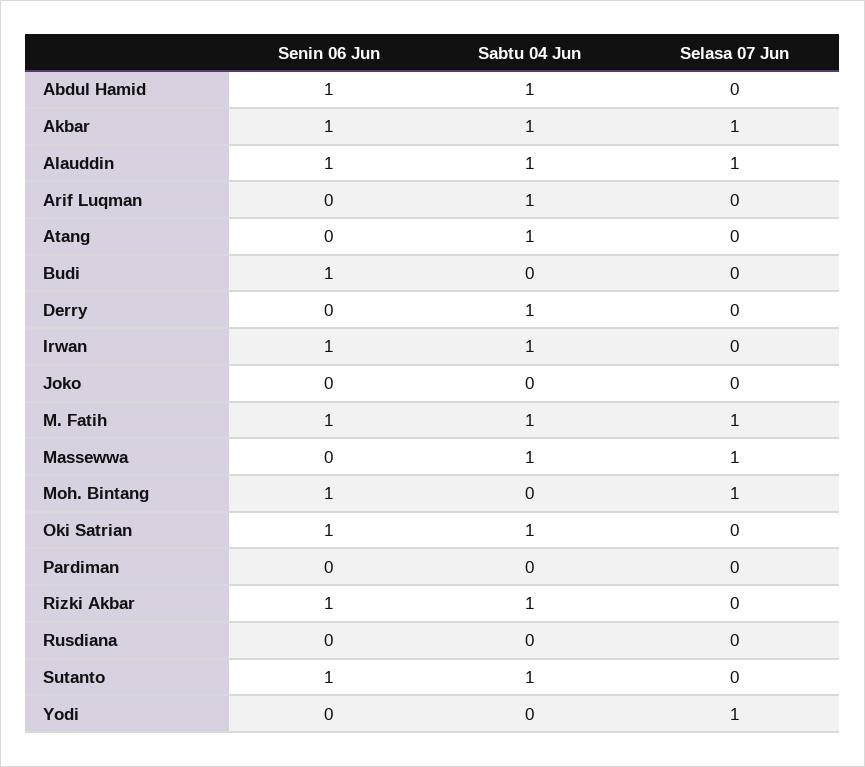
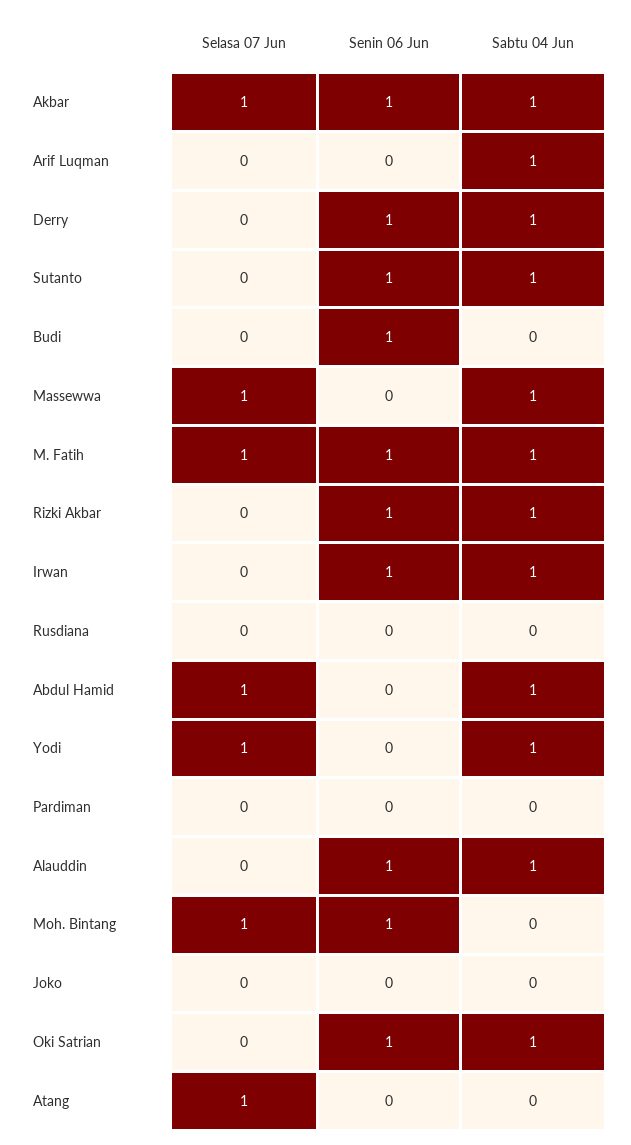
Senin 06 Jun, Abdul Hamid: 1 -> 0
Selasa 07 Jun, Abdul Hamid: 0 -> 1
Selasa 07 Jun, Alauddin: 1 -> 0
Sabtu 04 Jun, Atang: 1 -> 0
Selasa 07 Jun, Atang: 0 -> 1
Senin 06 Jun, Derry: 0 -> 1
Sabtu 04 Jun, Yodi: 0 -> 1

